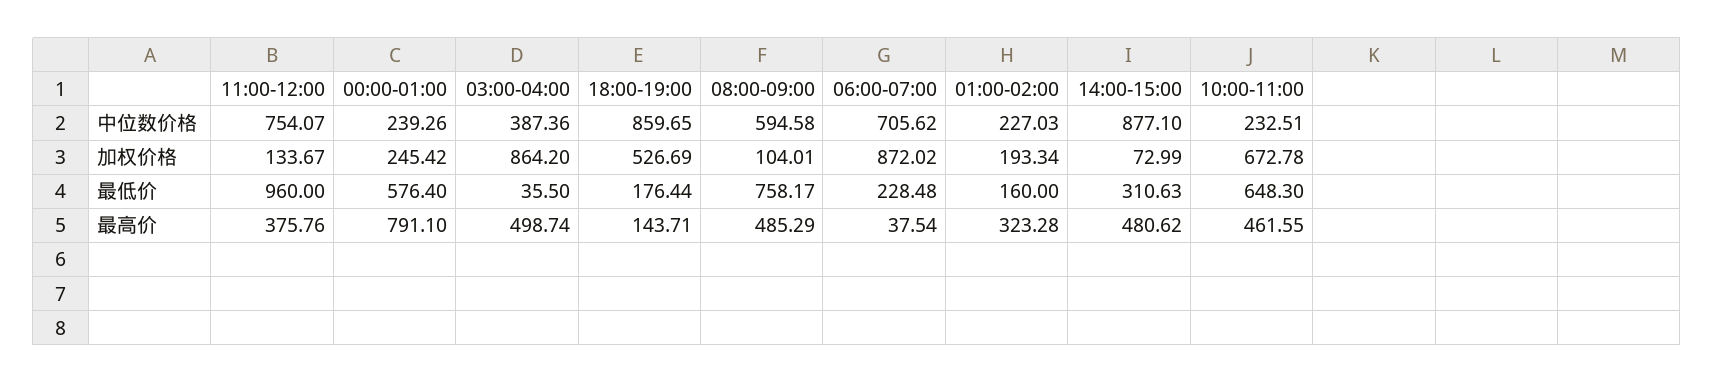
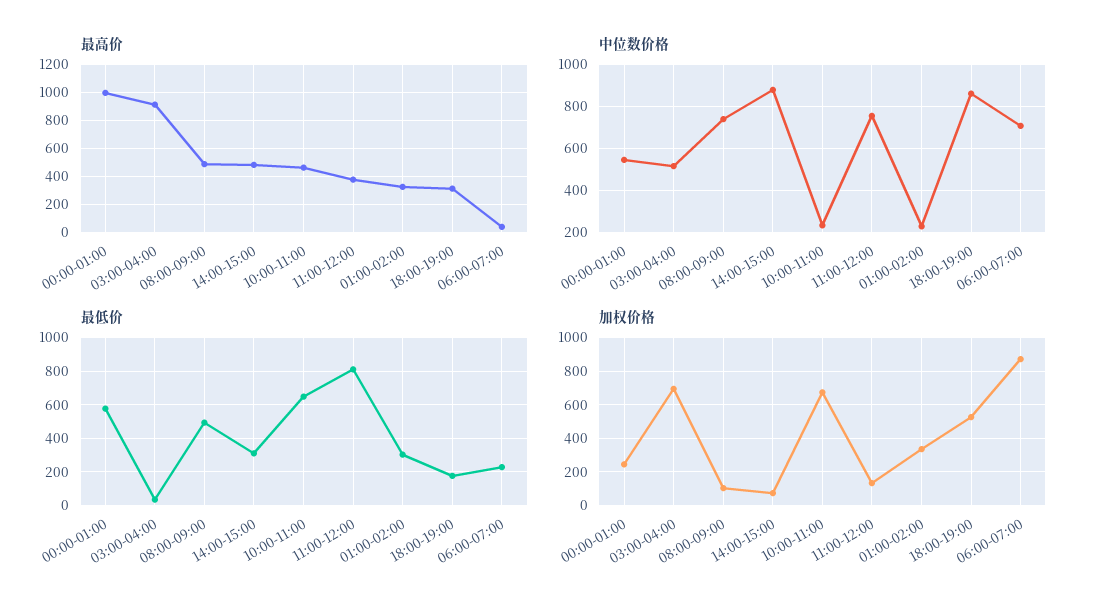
中位数价格, 00:00-01:00: 239.26 -> 550
中位数价格, 03:00-04:00: 387.36 -> 500
中位数价格, 08:00-09:00: 594.58 -> 750
加权价格, 03:00-04:00: 864.2 -> 700
加权价格, 01:00-02:00: 193.34 -> 350
最低价, 11:00-12:00: 960 -> 800
最低价, 08:00-09:00: 758.17 -> 500
最低价, 01:00-02:00: 160 -> 300
最高价, 00:00-01:00: 791.1 -> 1000
最高价, 03:00-04:00: 498.74 -> 900
最高价, 18:00-19:00: 143.71 -> 300

